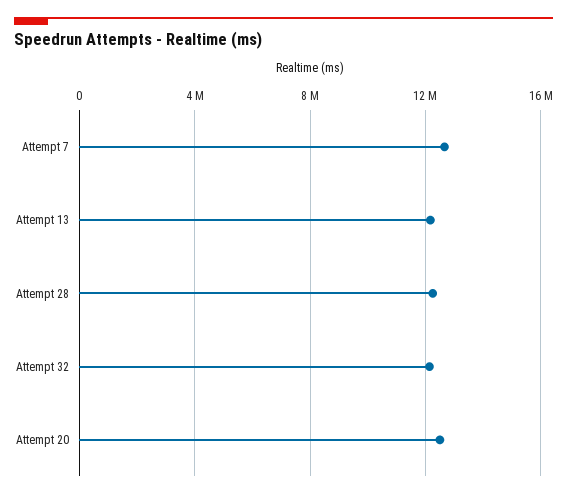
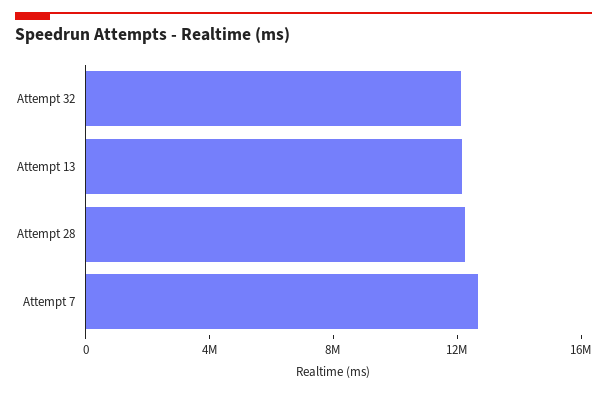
Attempt 20: 12500000 -> none

